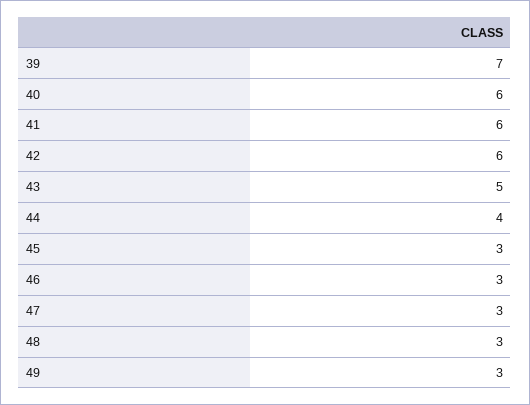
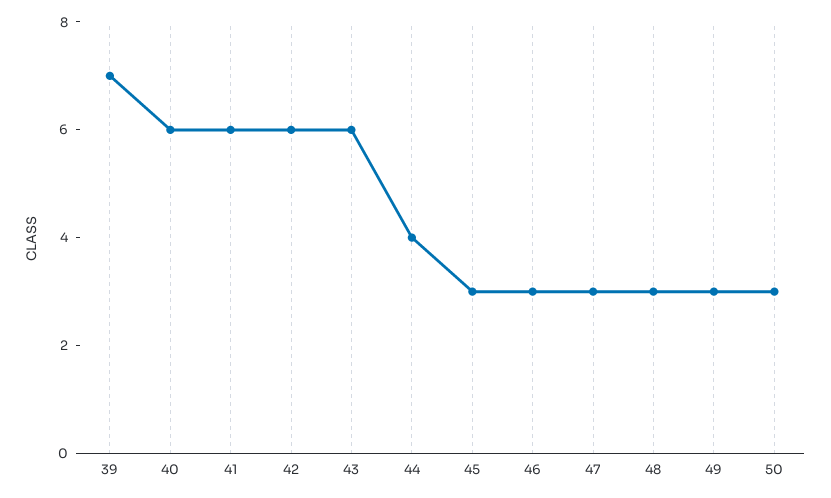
43: 5 -> 6
50: none -> 3

